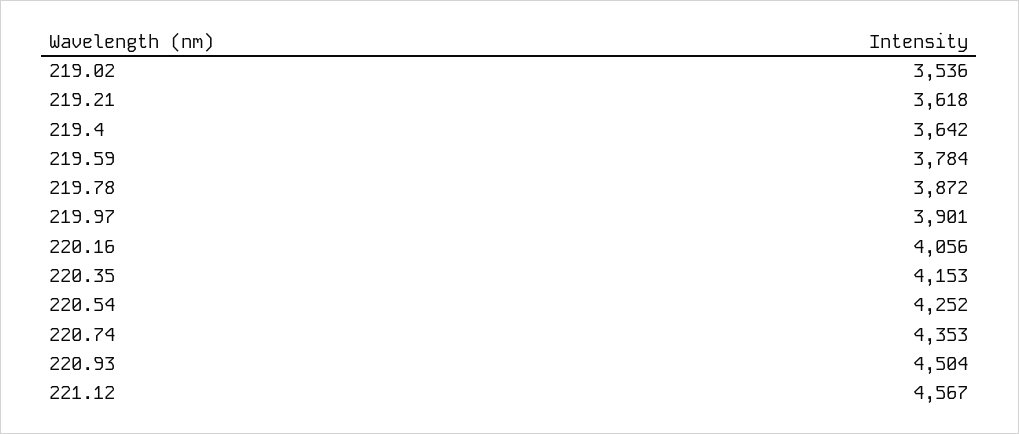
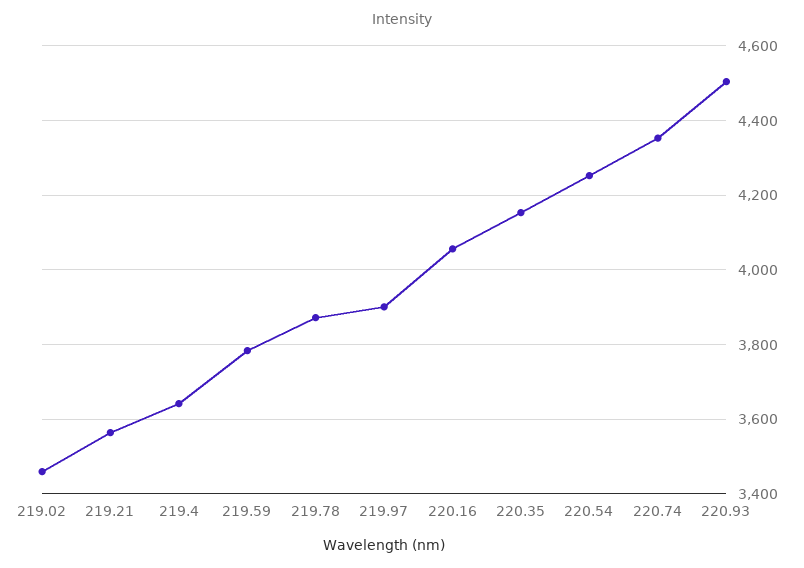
219.02: 3536 -> 3460
219.21: 3618 -> 3560
221.12: 4567 -> none

